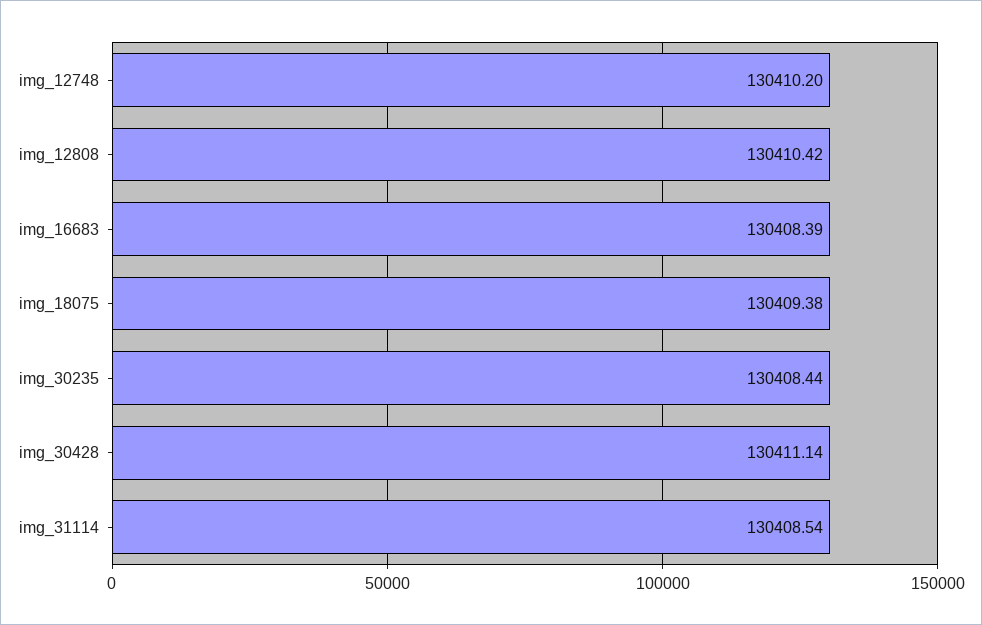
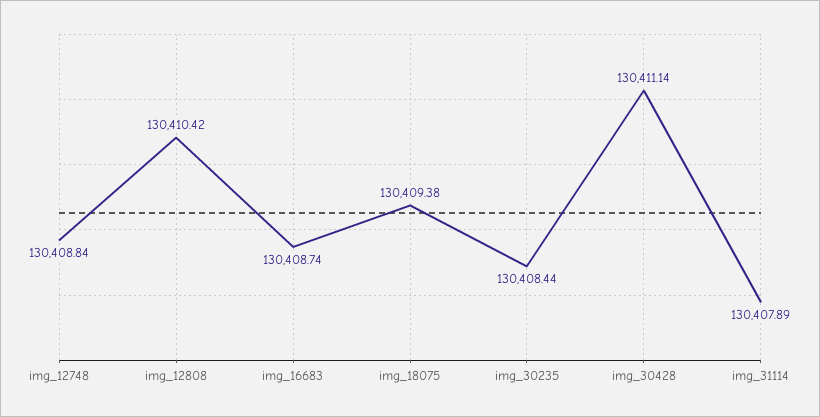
img_12748: 130410.2 -> 130408.84
img_16683: 130408.39 -> 130408.74
img_31114: 130408.54 -> 130407.89

